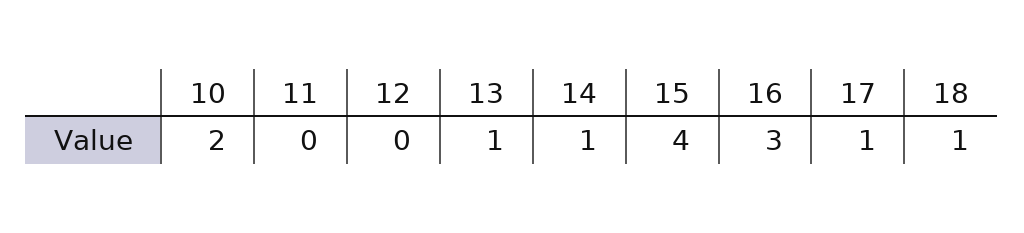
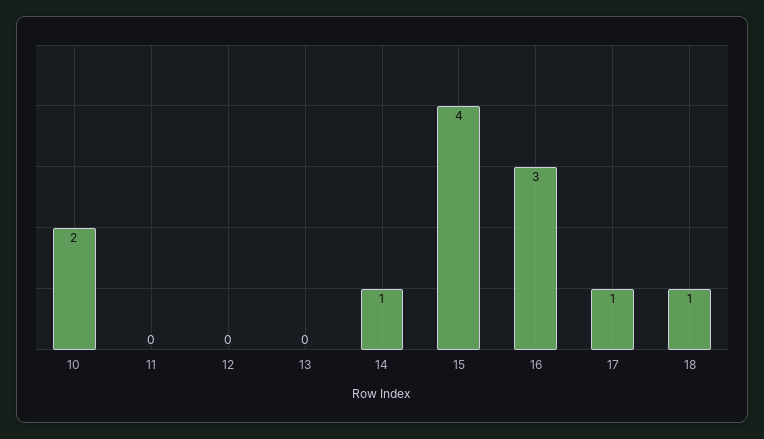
13: 1 -> 0

